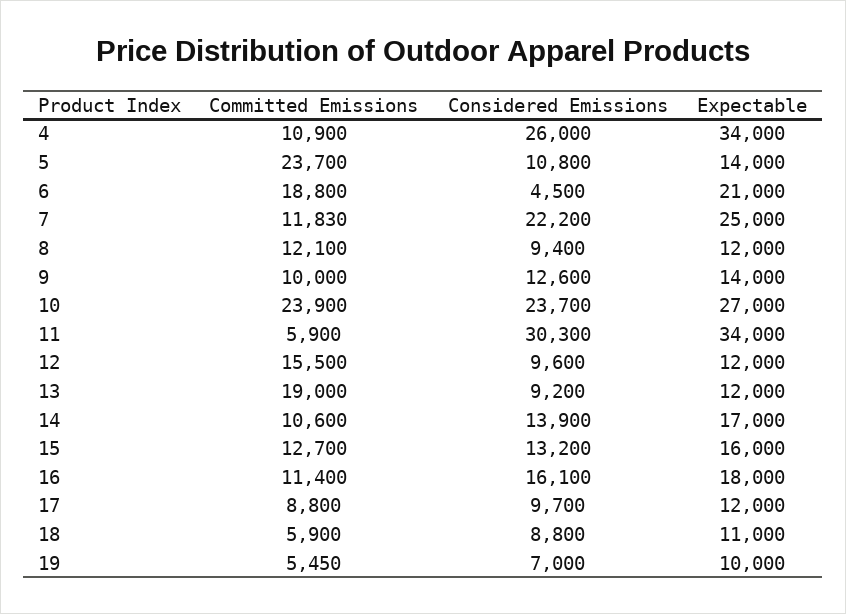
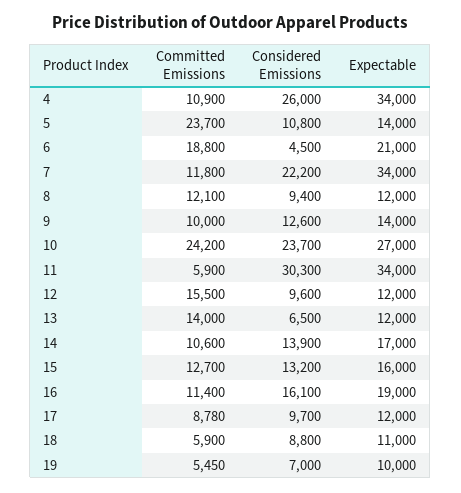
Committed Emissions, 7: 11830 -> 11800
Expectable, 7: 25000 -> 34000
Committed Emissions, 10: 23900 -> 24200
Committed Emissions, 13: 19000 -> 14000
Considered Emissions, 13: 9200 -> 6500
Expectable, 16: 18000 -> 19000
Committed Emissions, 17: 8800 -> 8780

